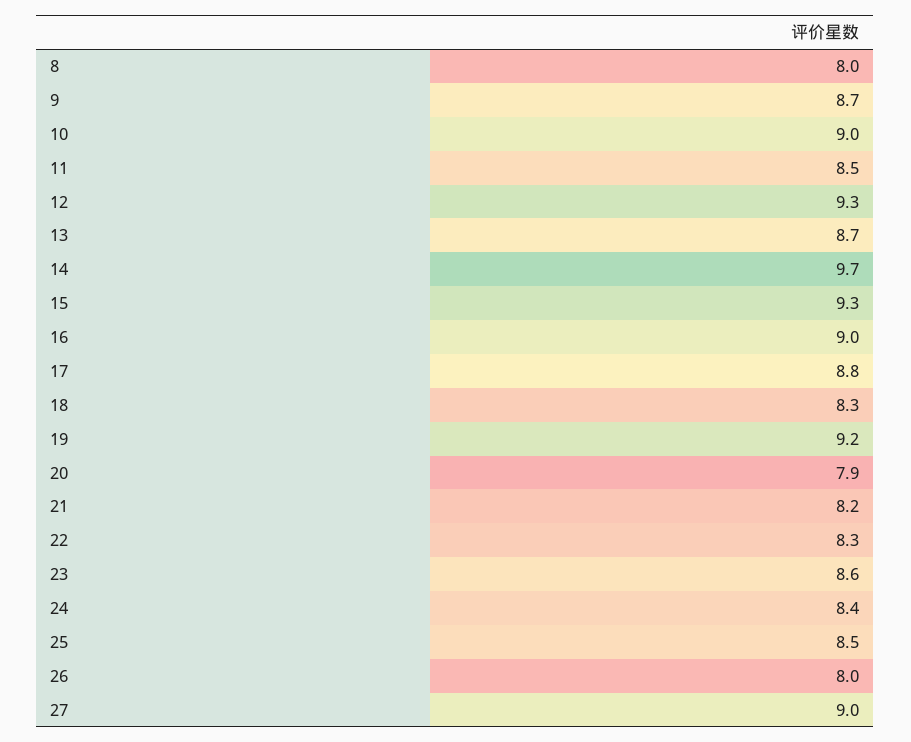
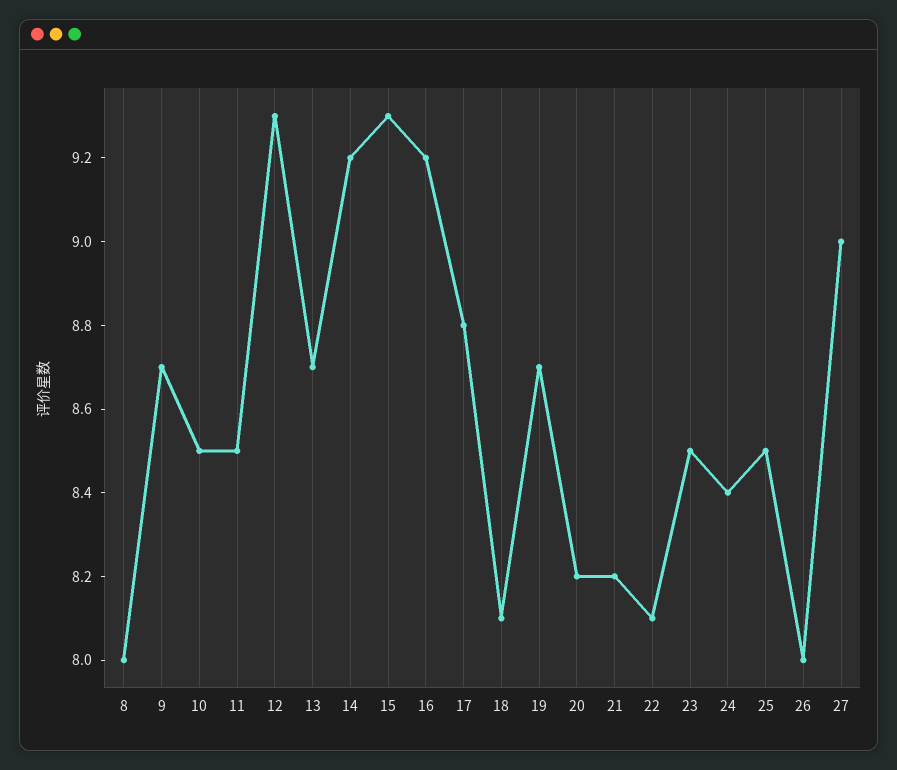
10: 9 -> 8.5
14: 9.7 -> 9.2
16: 9 -> 9.2
18: 8.3 -> 8.1
19: 9.2 -> 8.7
20: 7.9 -> 8.2
22: 8.3 -> 8.1
23: 8.6 -> 8.5

